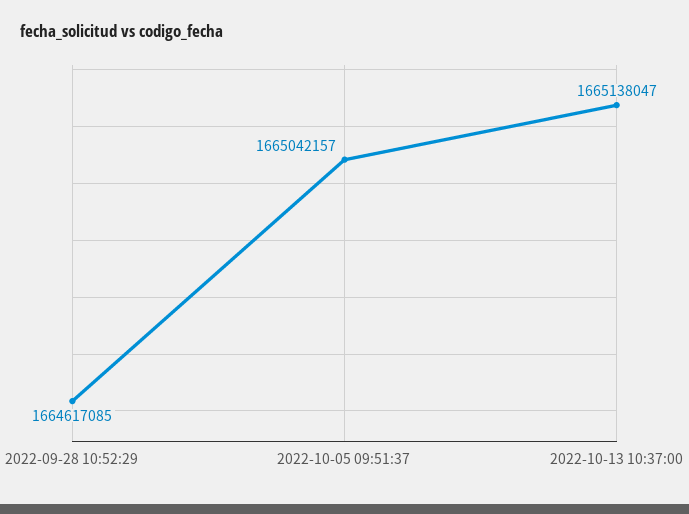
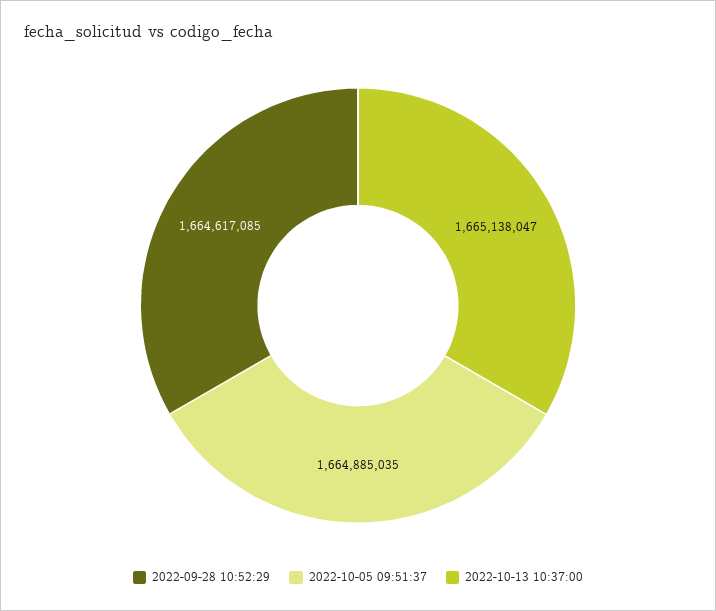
2022-10-05 09:51:37: 1665042157 -> 1664885035

